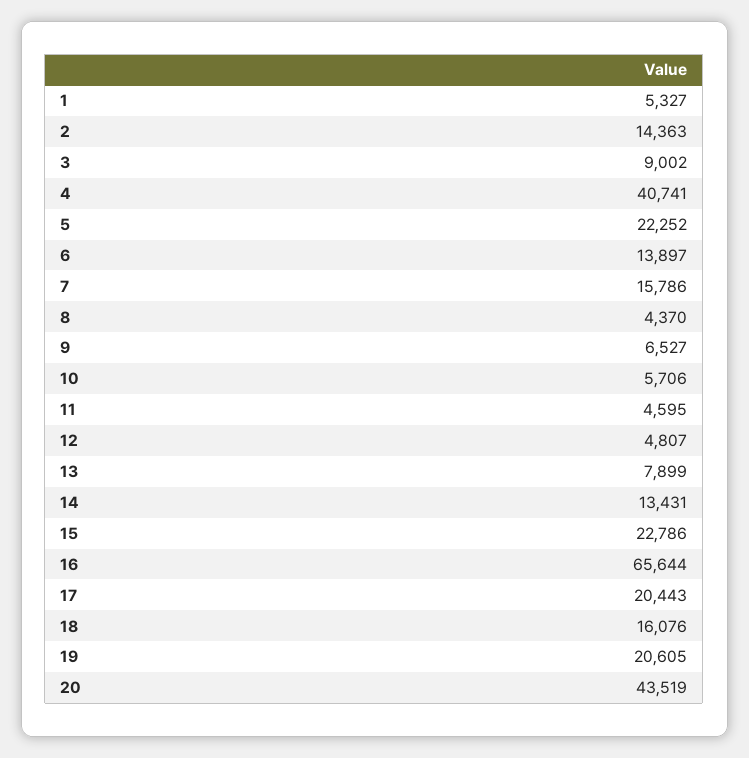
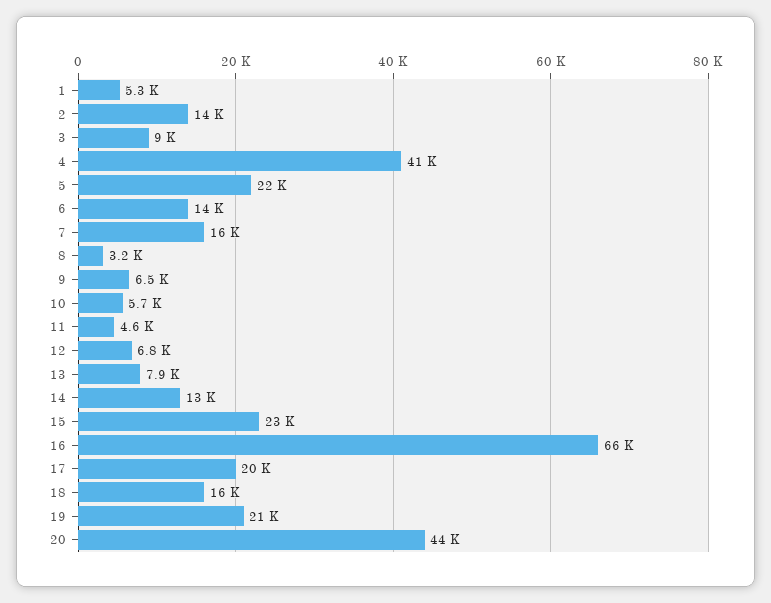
8: 4370 -> 3200
12: 4807 -> 6800

